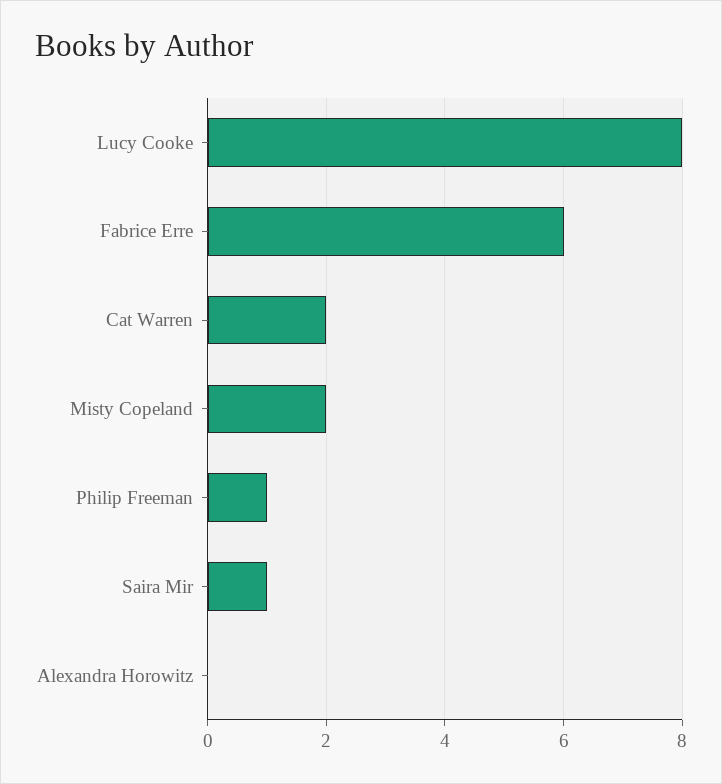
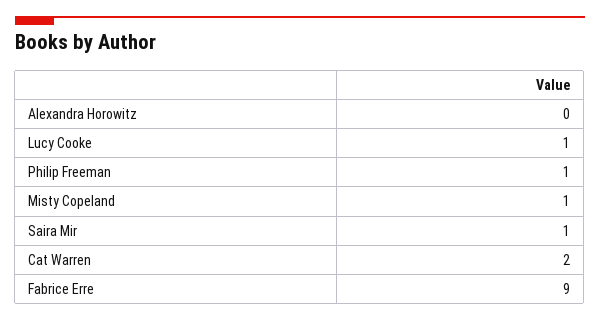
Lucy Cooke: 8 -> 1
Fabrice Erre: 6 -> 9
Misty Copeland: 2 -> 1

